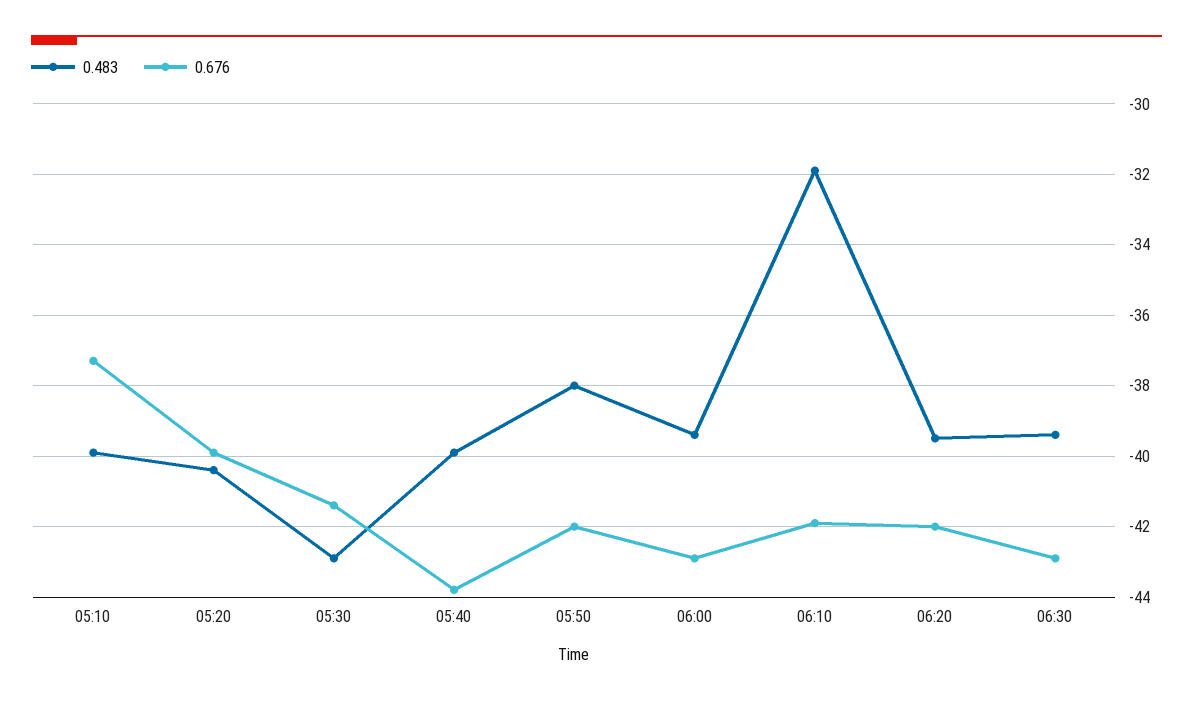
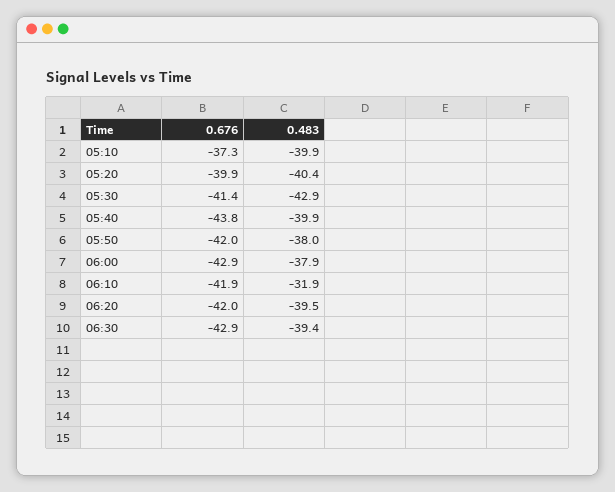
0.483, 06:00: -39.5 -> -37.9

